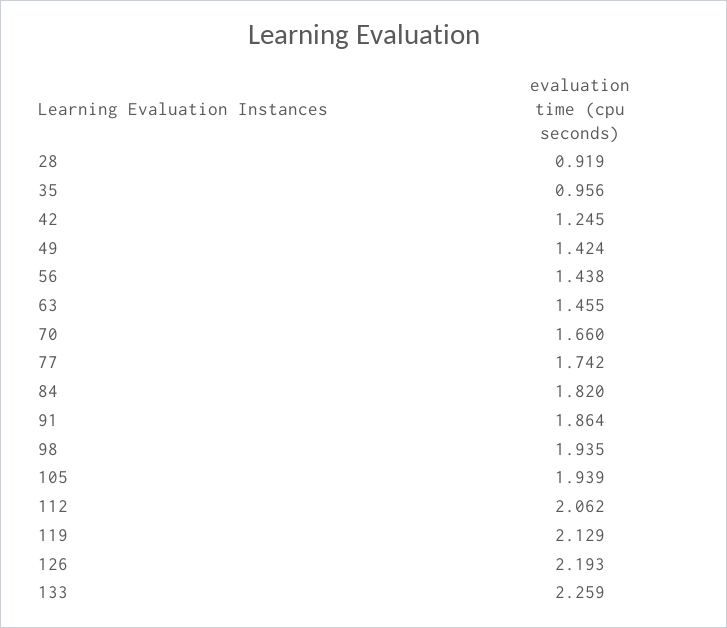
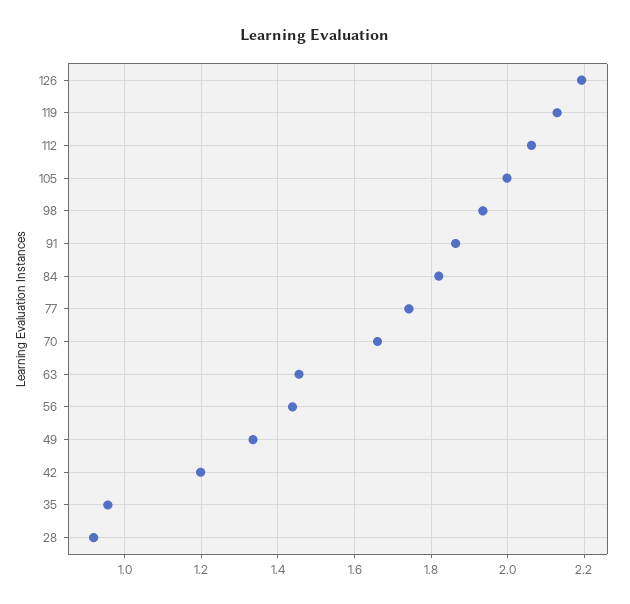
42: 1.245 -> 1.2
49: 1.424 -> 1.34
105: 1.939 -> 2
133: 2.259 -> none

